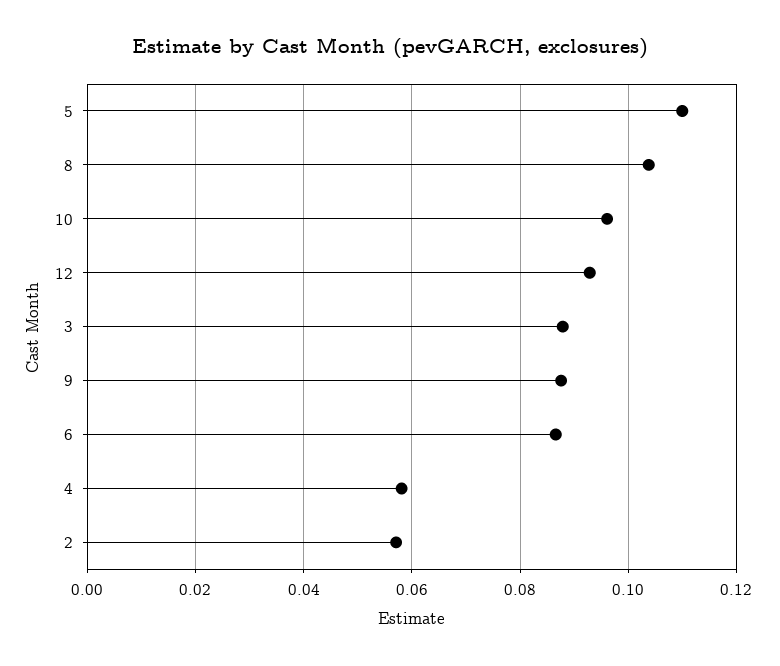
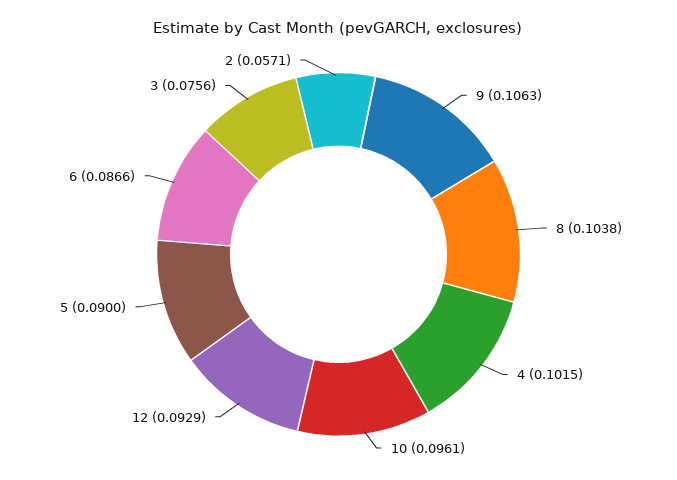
5: 0.11 -> 0.09
3: 0.088 -> 0.0756
9: 0.088 -> 0.1063
4: 0.058 -> 0.1015

